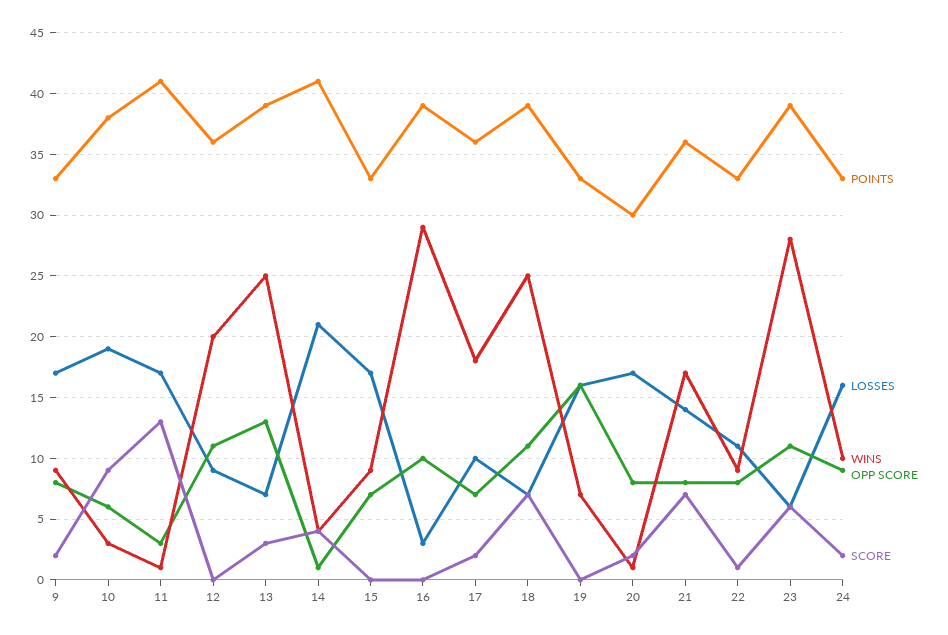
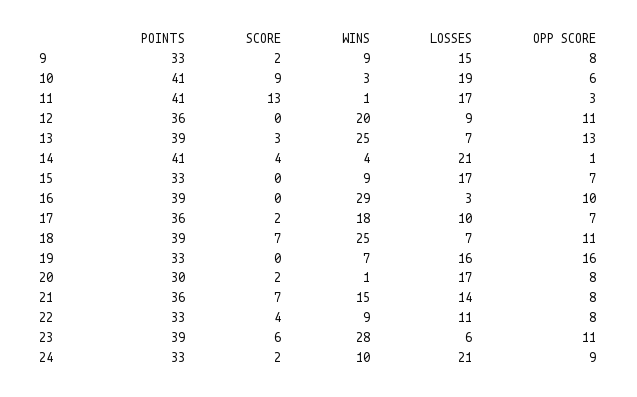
LOSSES, 9: 17 -> 15
POINTS, 10: 38 -> 41
WINS, 21: 17 -> 15
SCORE, 22: 1 -> 4
LOSSES, 24: 16 -> 21

